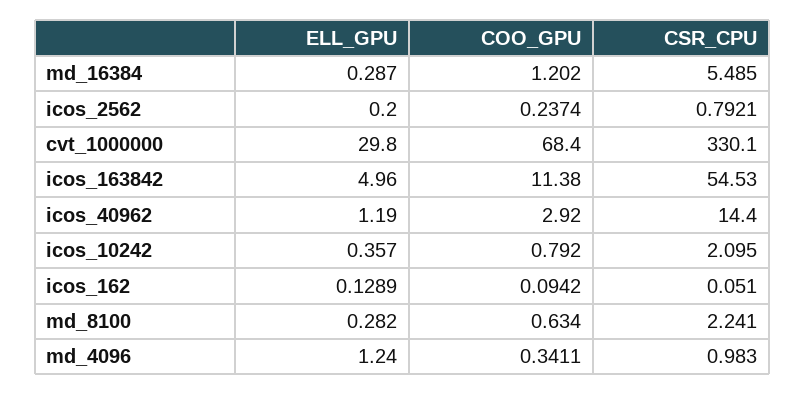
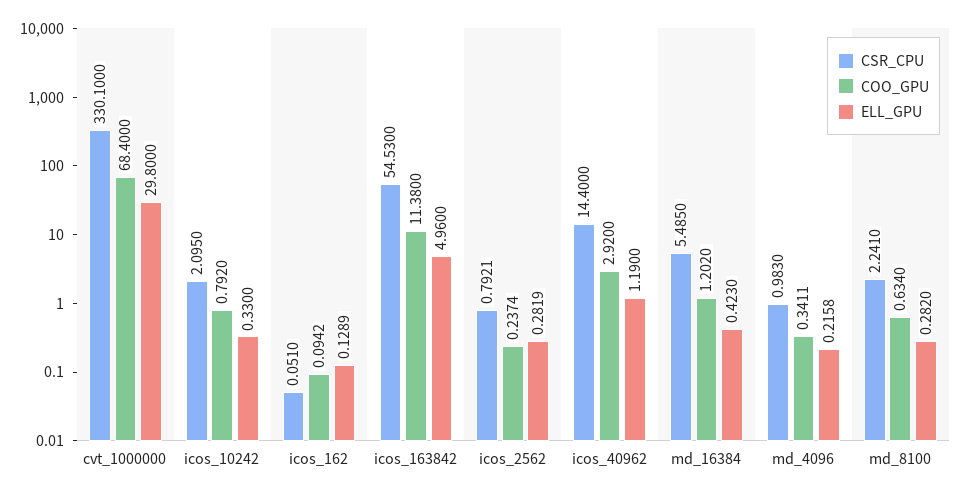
ELL_GPU, md_16384: 0.287 -> 0.423
ELL_GPU, icos_2562: 0.2 -> 0.2819
ELL_GPU, icos_10242: 0.357 -> 0.33
ELL_GPU, md_4096: 1.24 -> 0.2158

